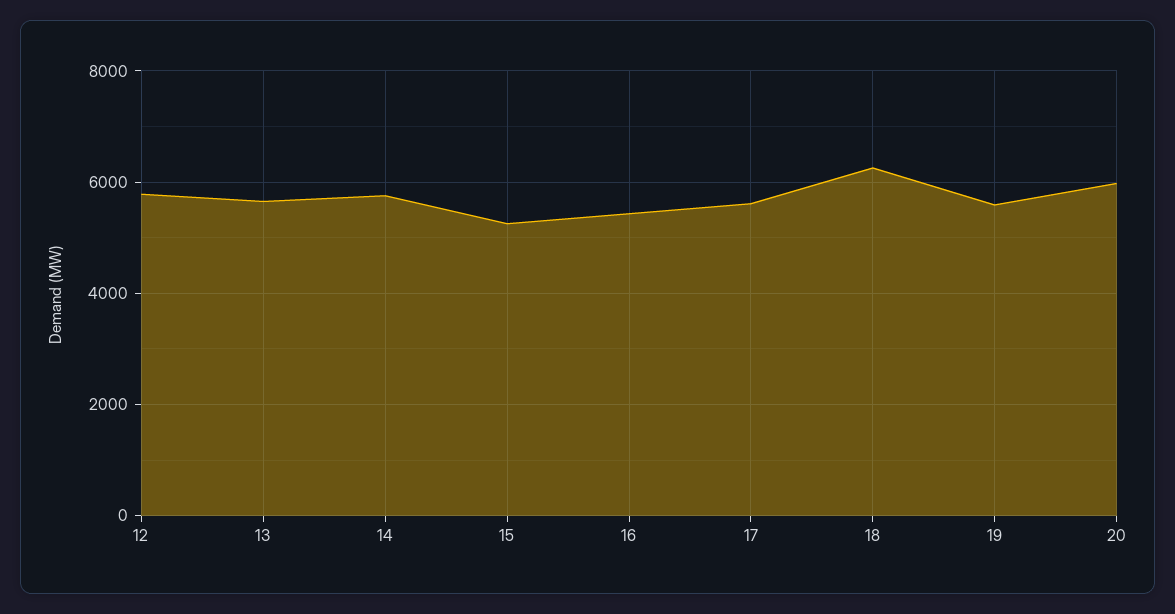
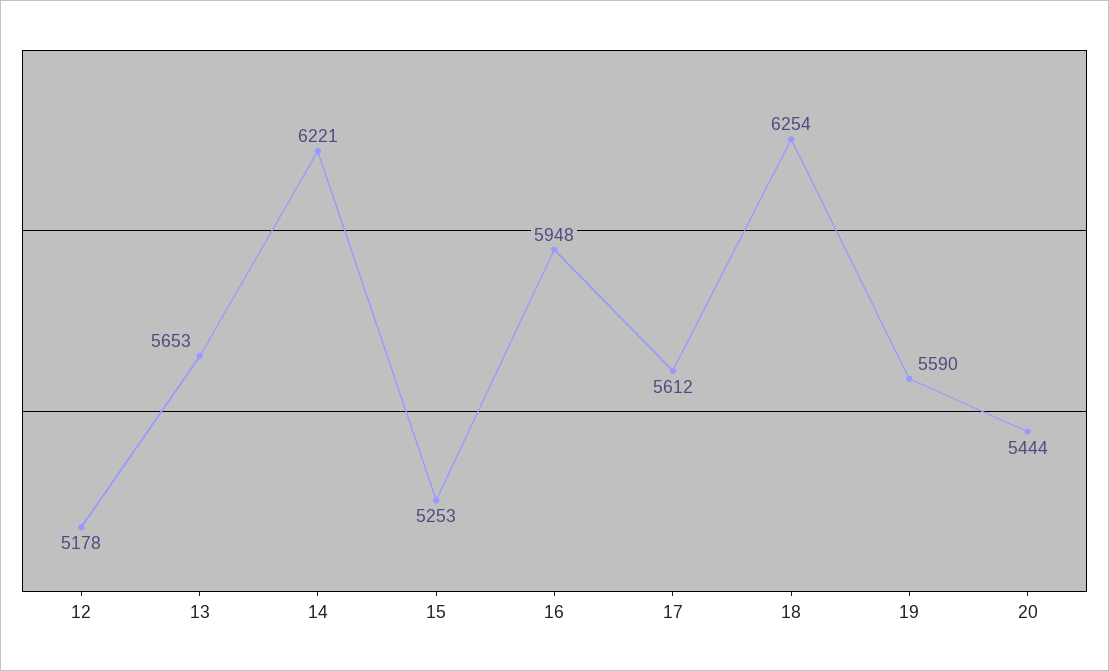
12: 5800 -> 5178
14: 5800 -> 6221
16: 5400 -> 5948
20: 6000 -> 5444

